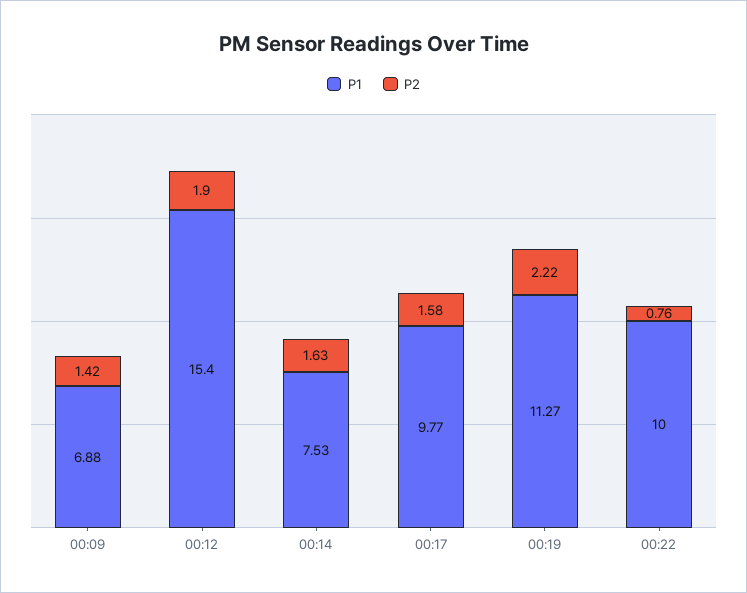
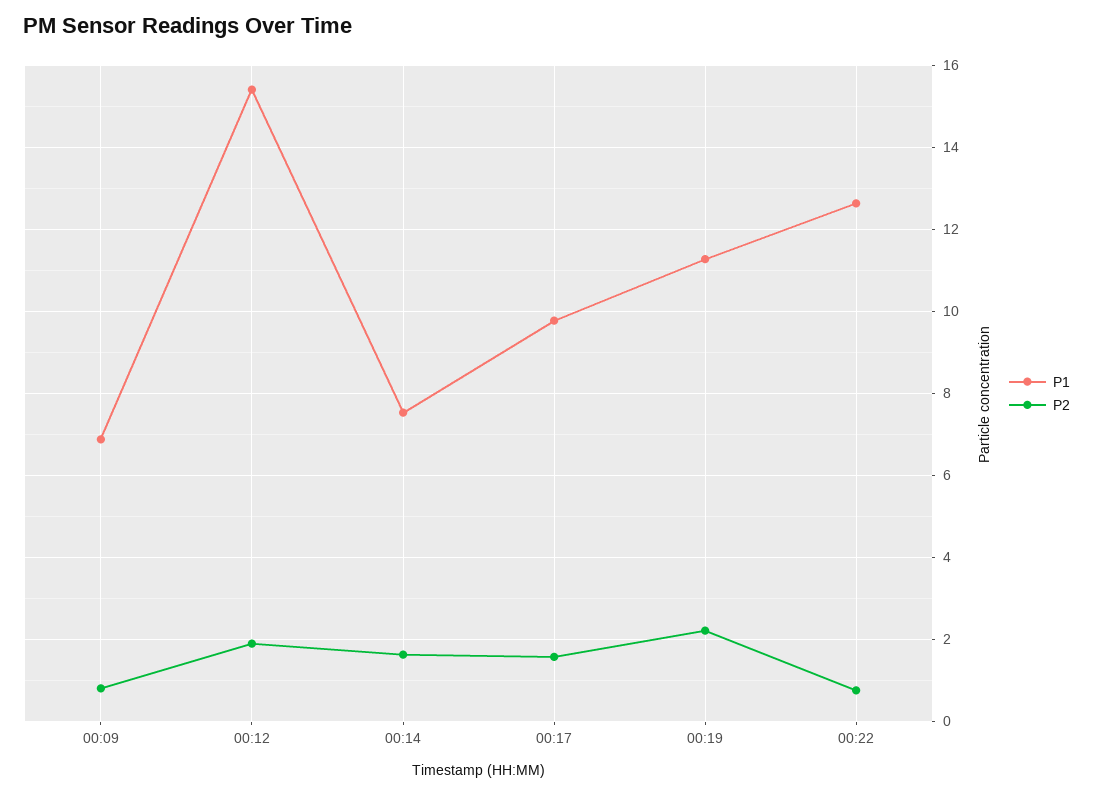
P2, 00:09: 1.42 -> 0.8
P1, 00:22: 10 -> 12.6

